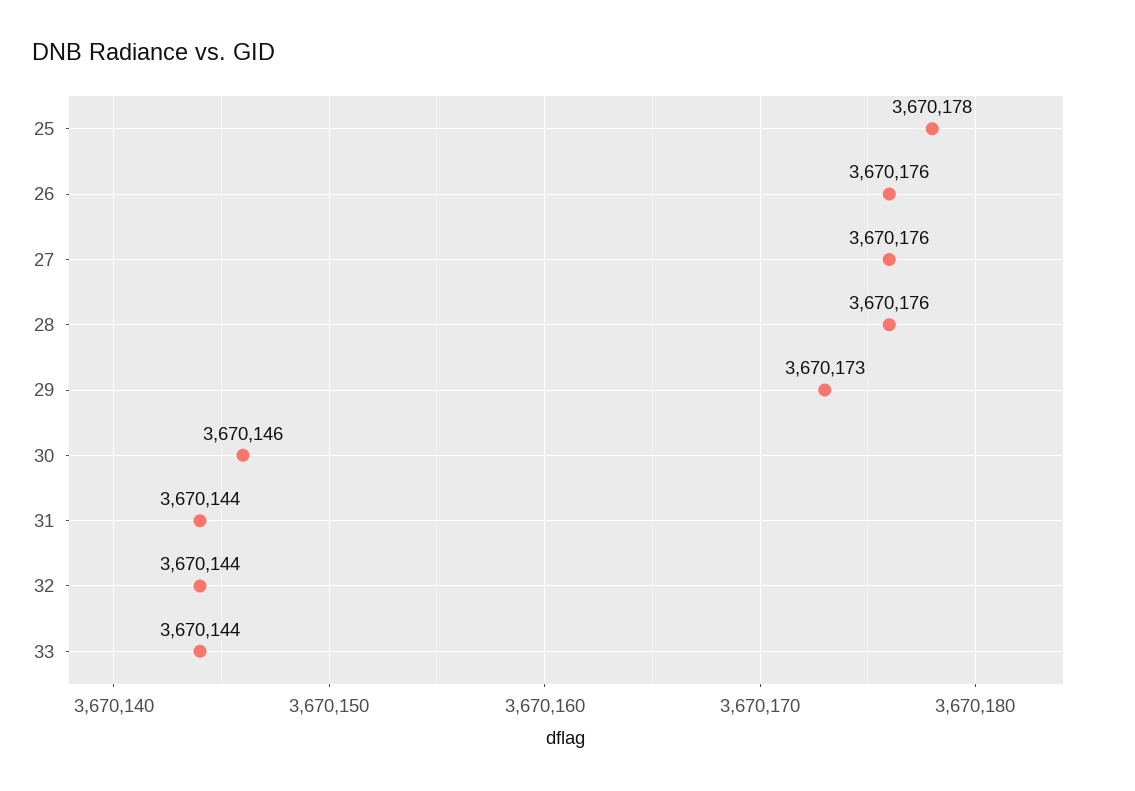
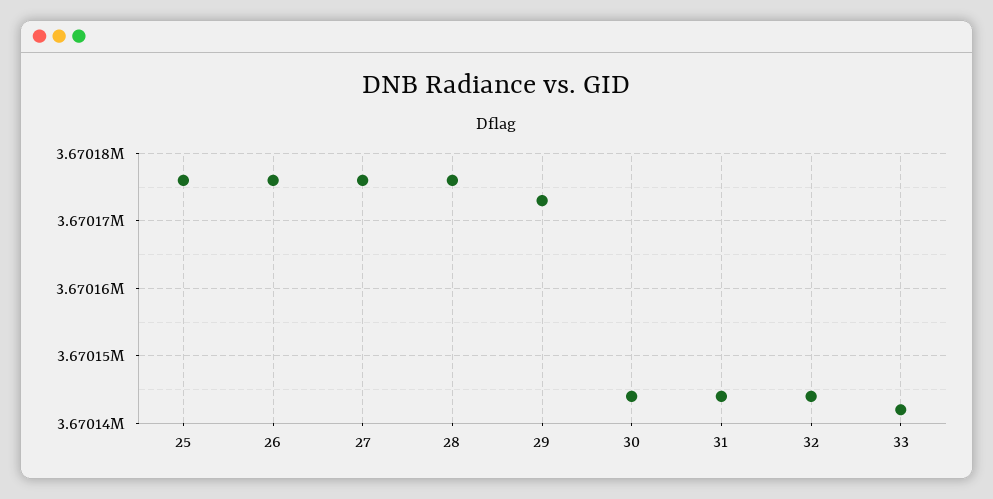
25: 3670178 -> 3670176
30: 3670146 -> 3670144
33: 3670144 -> 3670142

